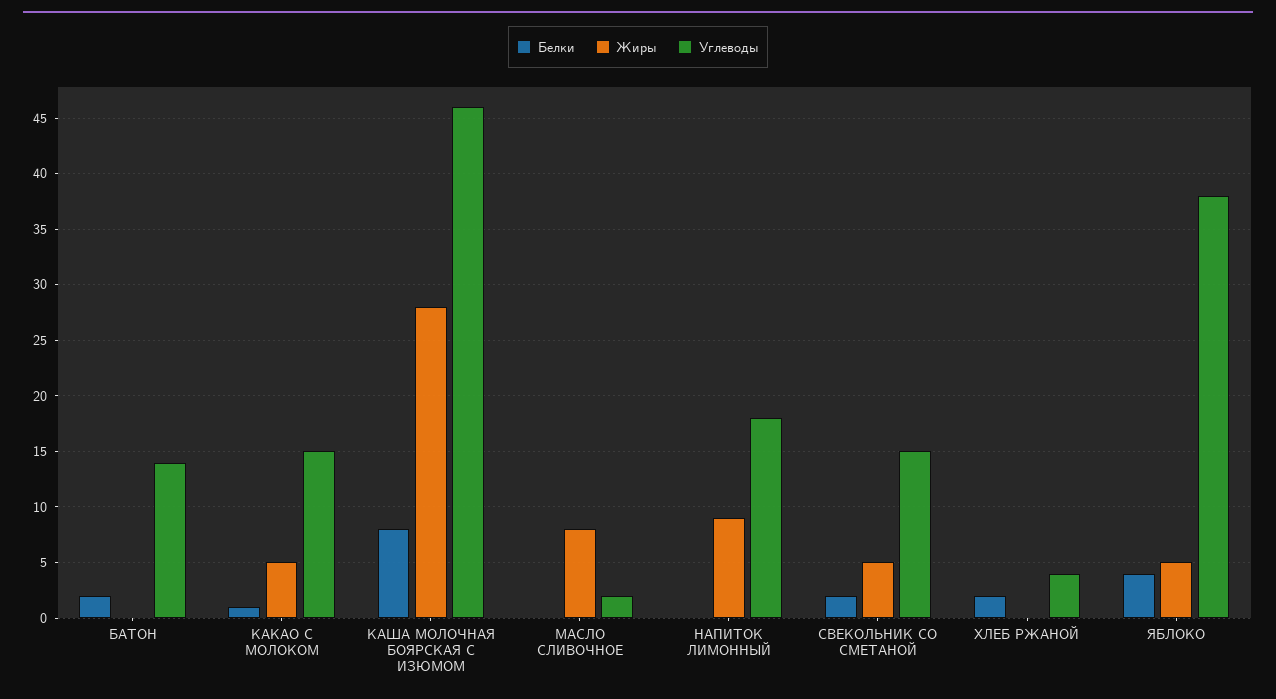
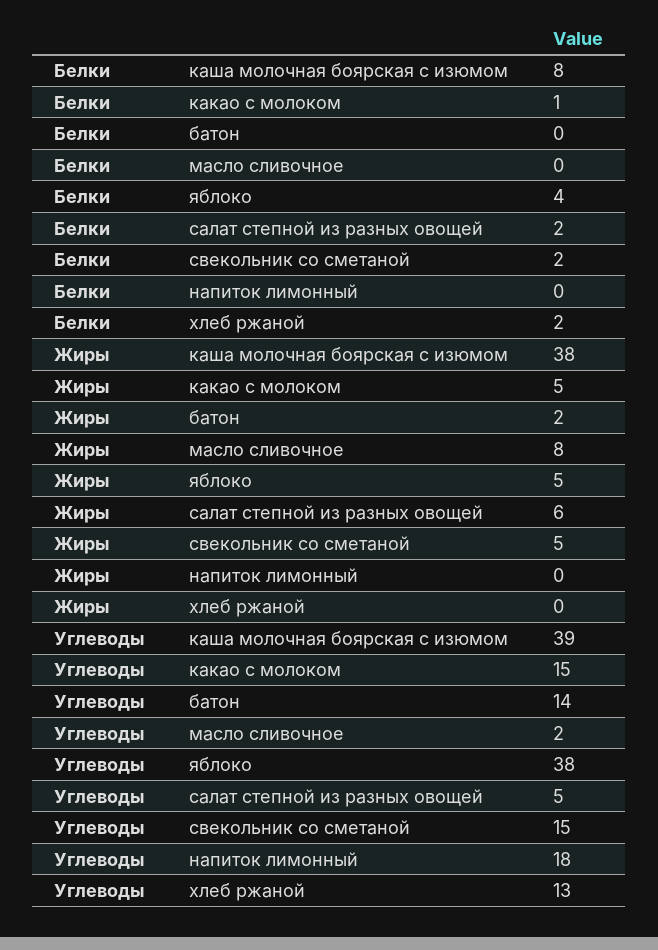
Белки, БАТОН: 2 -> 0
Жиры, БАТОН: 0 -> 2
Жиры, КАША МОЛОЧНАЯ БОЯРСКАЯ С ИЗЮМОМ: 28 -> 38
Углеводы, КАША МОЛОЧНАЯ БОЯРСКАЯ С ИЗЮМОМ: 46 -> 39
Жиры, НАПИТОК ЛИМОННЫЙ: 9 -> 0
Углеводы, ХЛЕБ РЖАНОЙ: 4 -> 13
Белки, салат степной из разных овощей: none -> 2
Жиры, салат степной из разных овощей: none -> 6
Углеводы, салат степной из разных овощей: none -> 5

